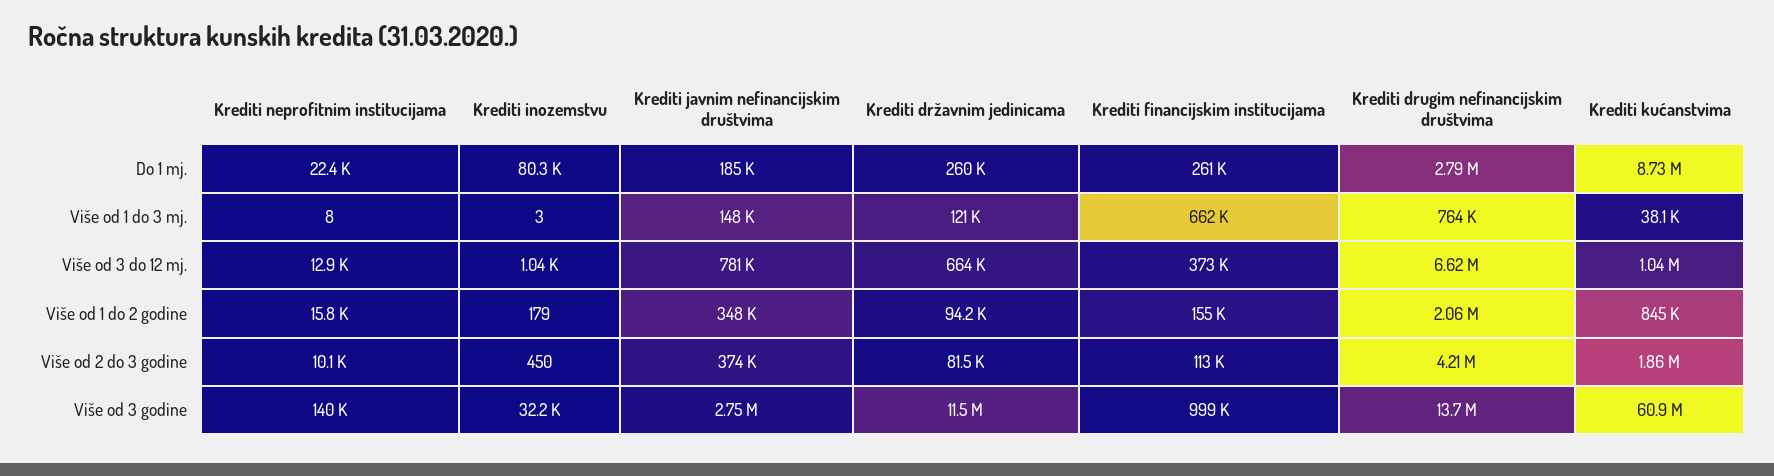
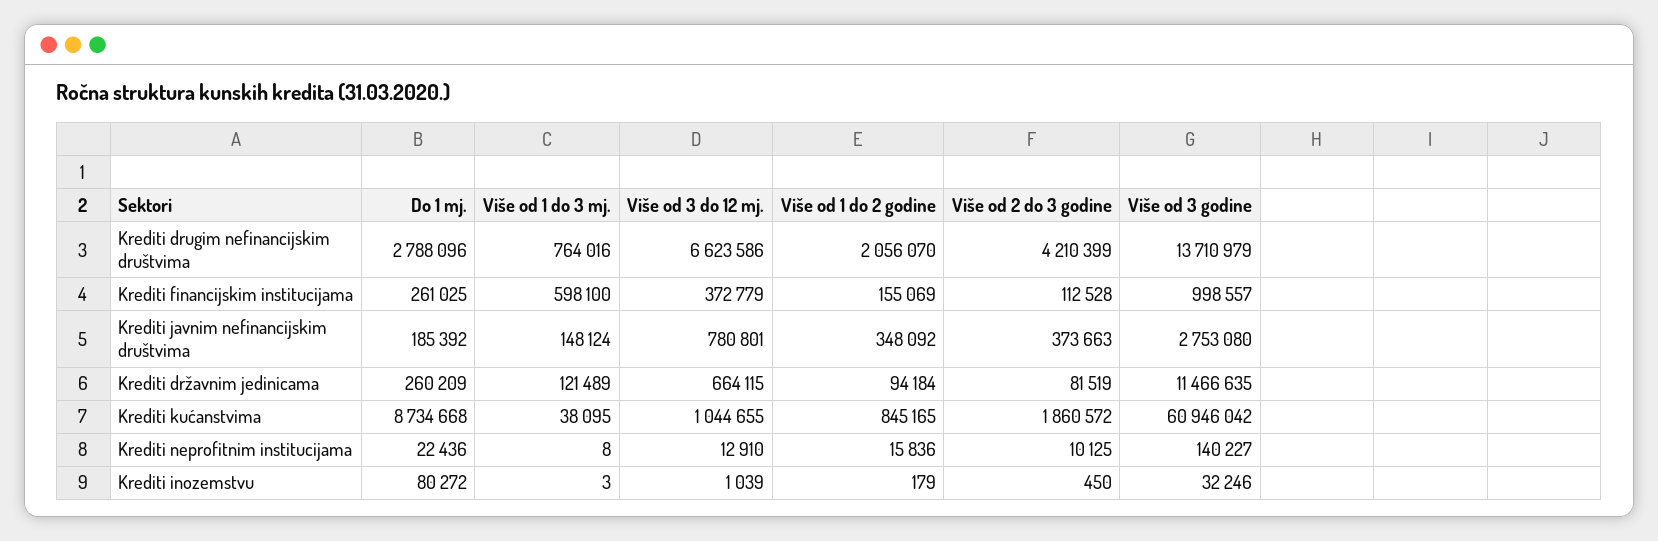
Krediti financijskim institucijama, Više od 1 do 3 mj.: 662000 -> 598100

